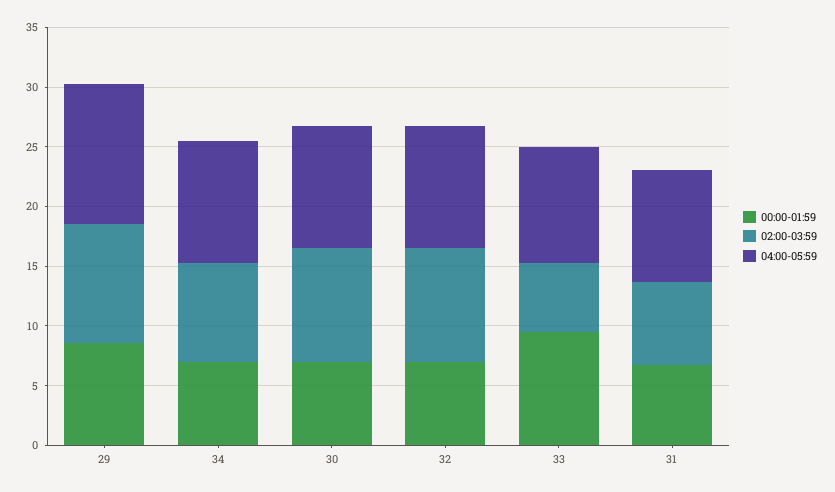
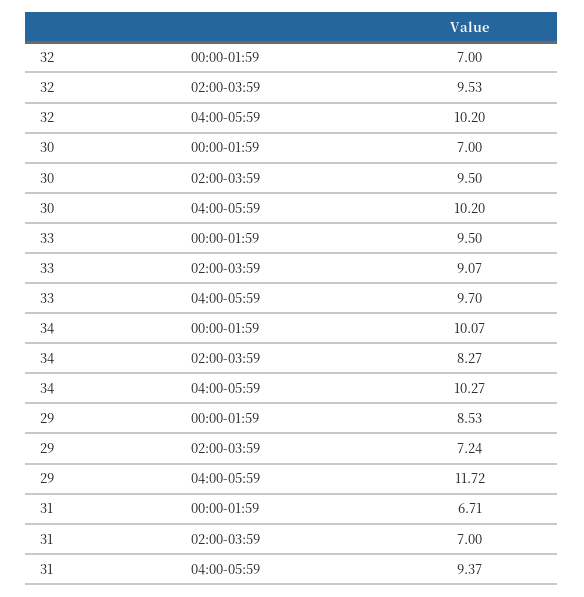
02:00-03:59, 29: 10 -> 7.24
00:00-01:59, 34: 7 -> 10.07
02:00-03:59, 33: 6 -> 9.07

